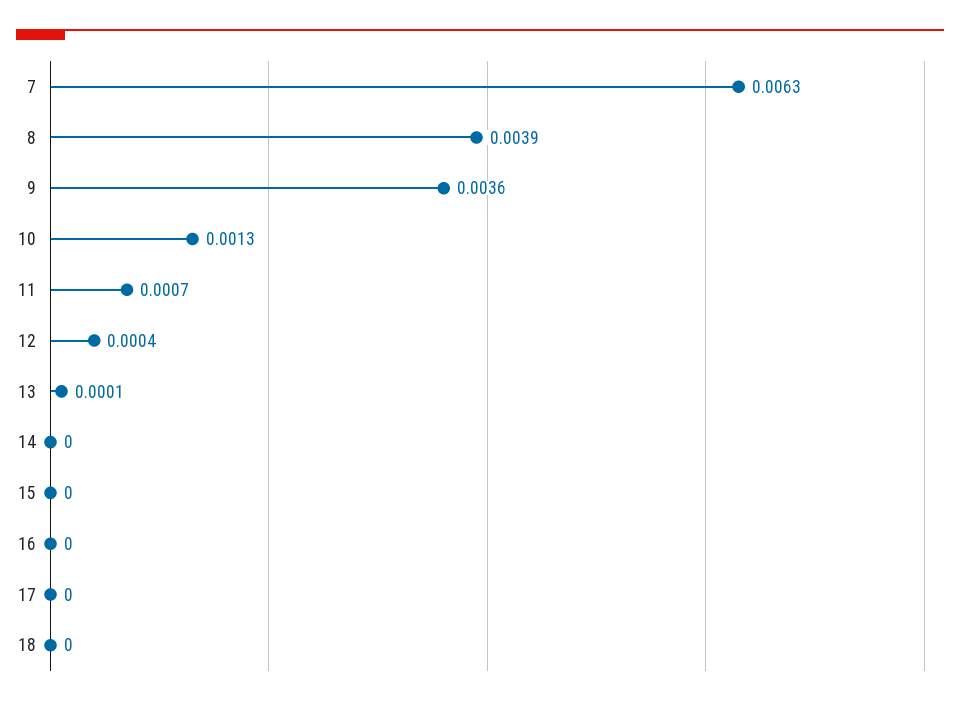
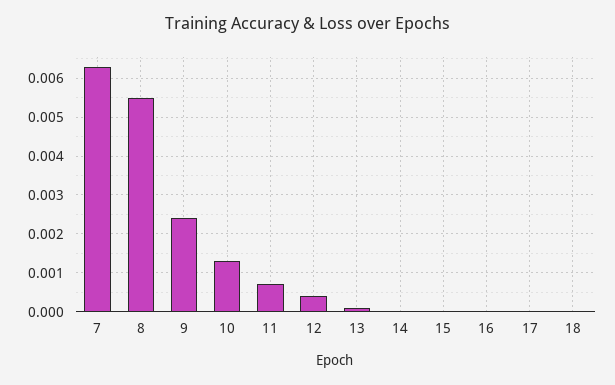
8: 0.0039 -> 0.0055
9: 0.0036 -> 0.0025

